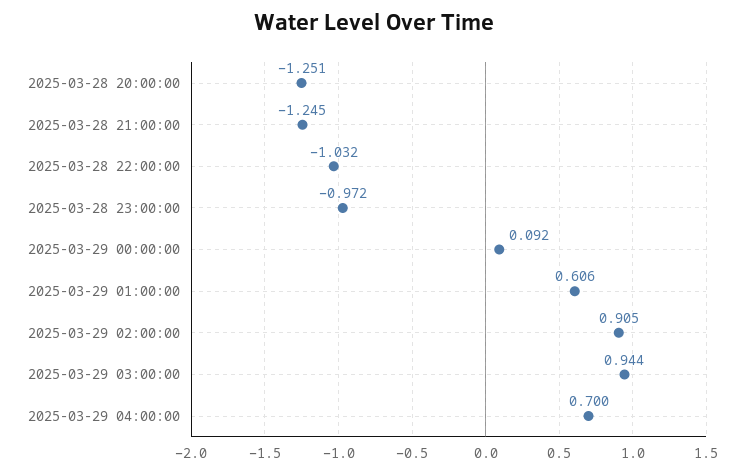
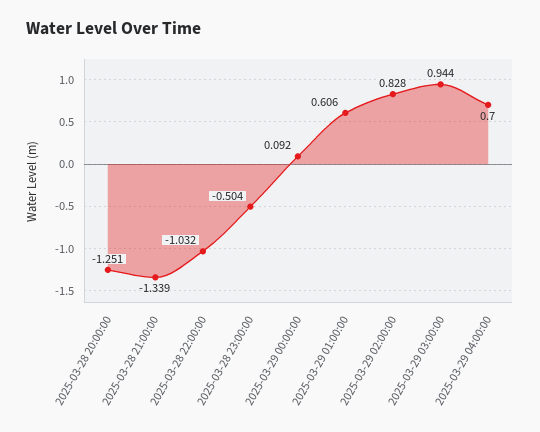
2025-03-28 21:00:00: -1.245 -> -1.339
2025-03-28 23:00:00: -0.972 -> -0.504
2025-03-29 02:00:00: 0.905 -> 0.828

